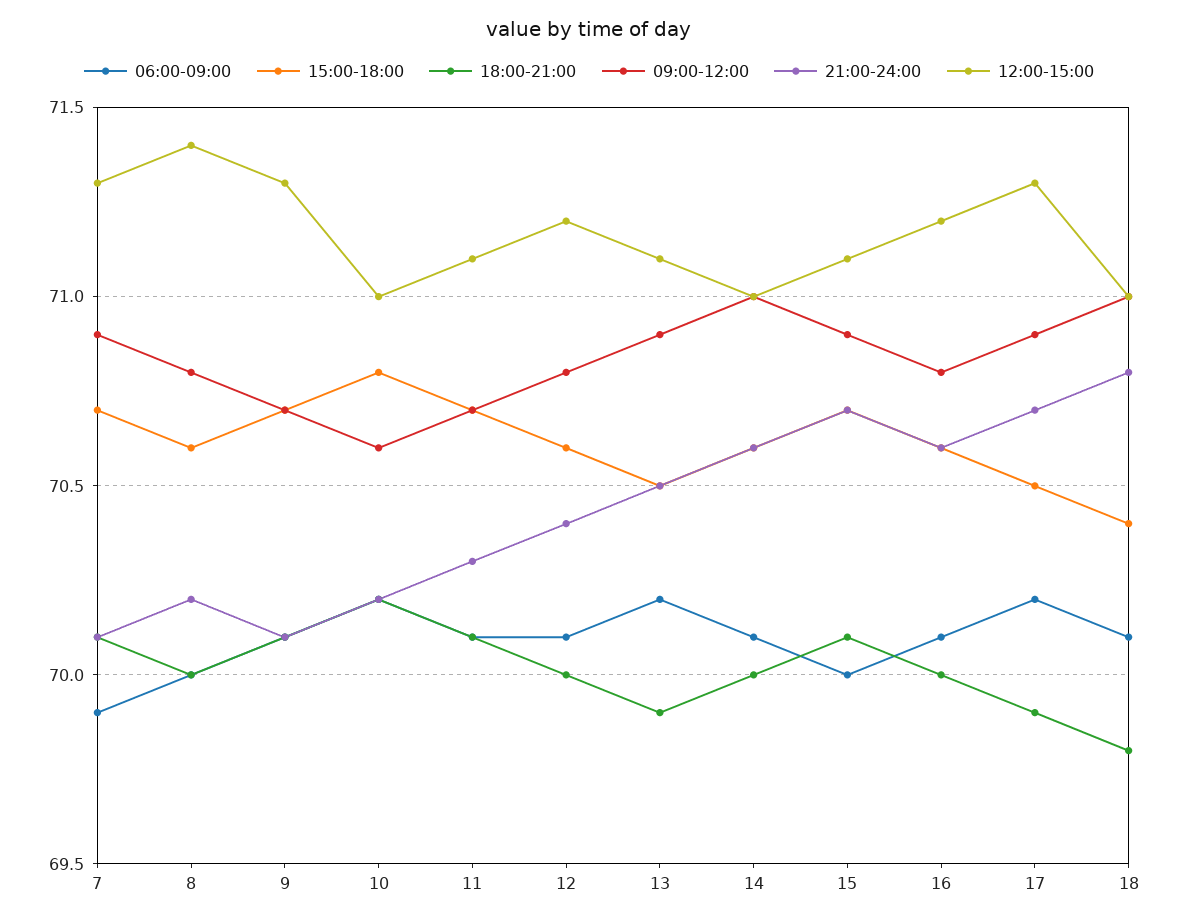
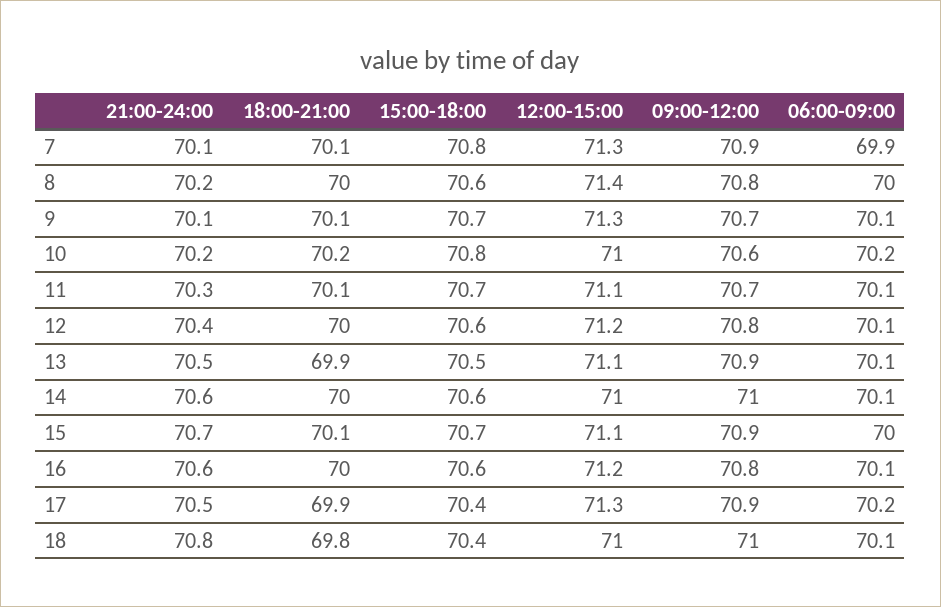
15:00-18:00, 7: 70.7 -> 70.8
06:00-09:00, 13: 70.2 -> 70.1
15:00-18:00, 17: 70.5 -> 70.4
21:00-24:00, 17: 70.7 -> 70.5

